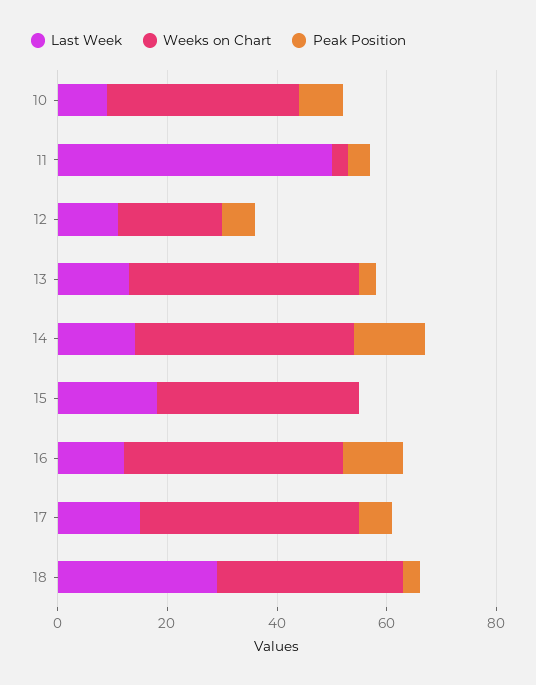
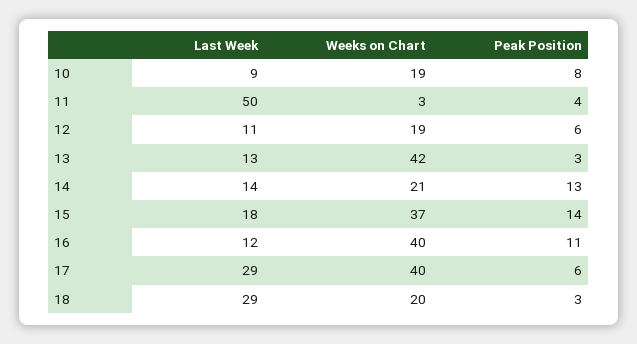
Weeks on Chart, 10: 35 -> 19
Weeks on Chart, 14: 40 -> 21
Peak Position, 15: 0 -> 14
Last Week, 17: 15 -> 29
Weeks on Chart, 18: 35 -> 20

